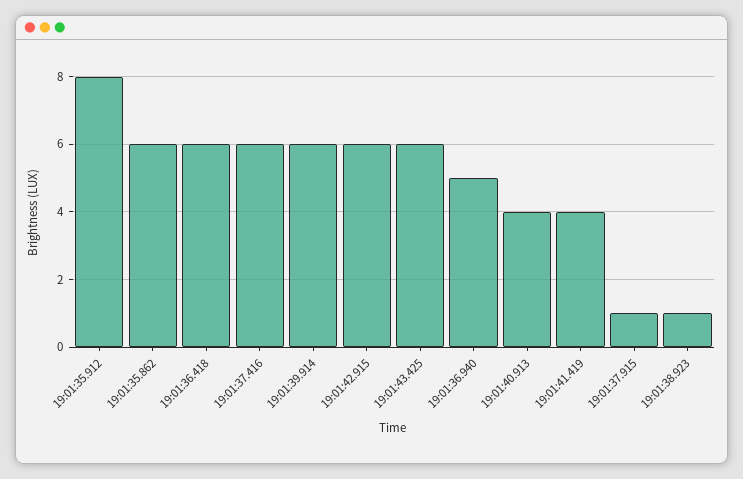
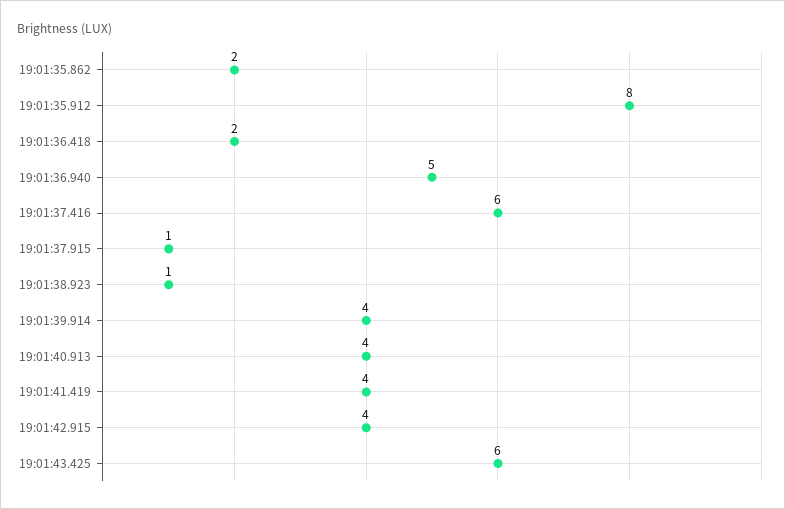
19:01:35.862: 6 -> 2
19:01:36.418: 6 -> 2
19:01:39.914: 6 -> 4
19:01:42.915: 6 -> 4

